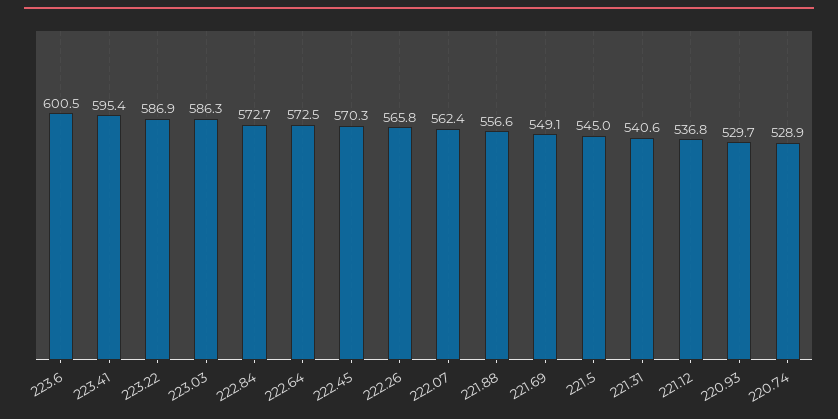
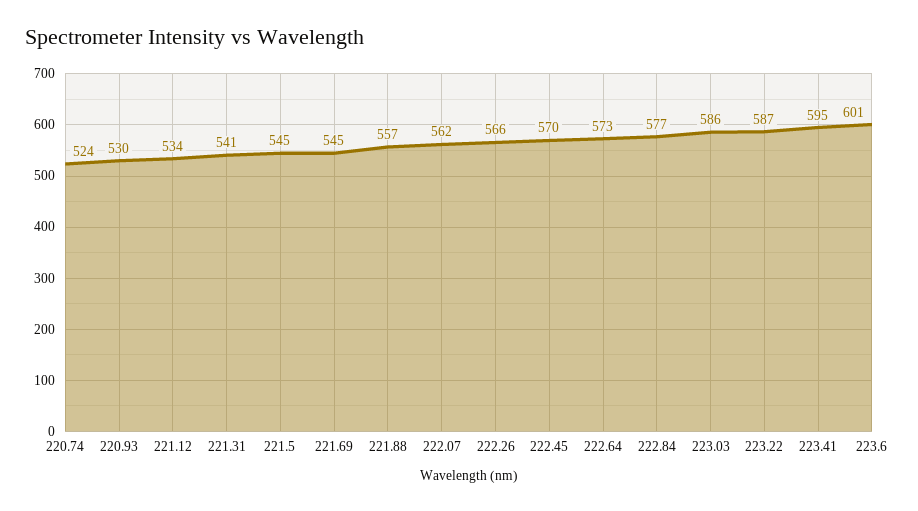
222.84: 572.7 -> 577
221.69: 549.1 -> 545
221.12: 536.8 -> 534
220.74: 528.9 -> 524

